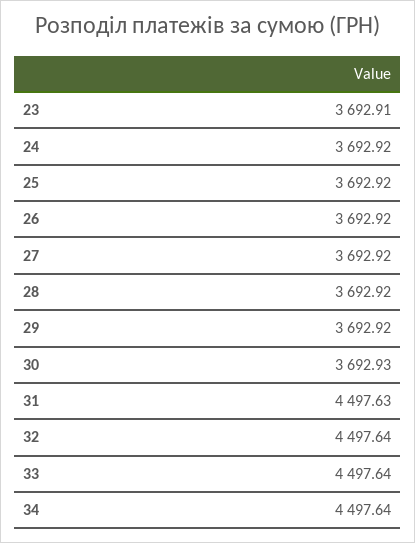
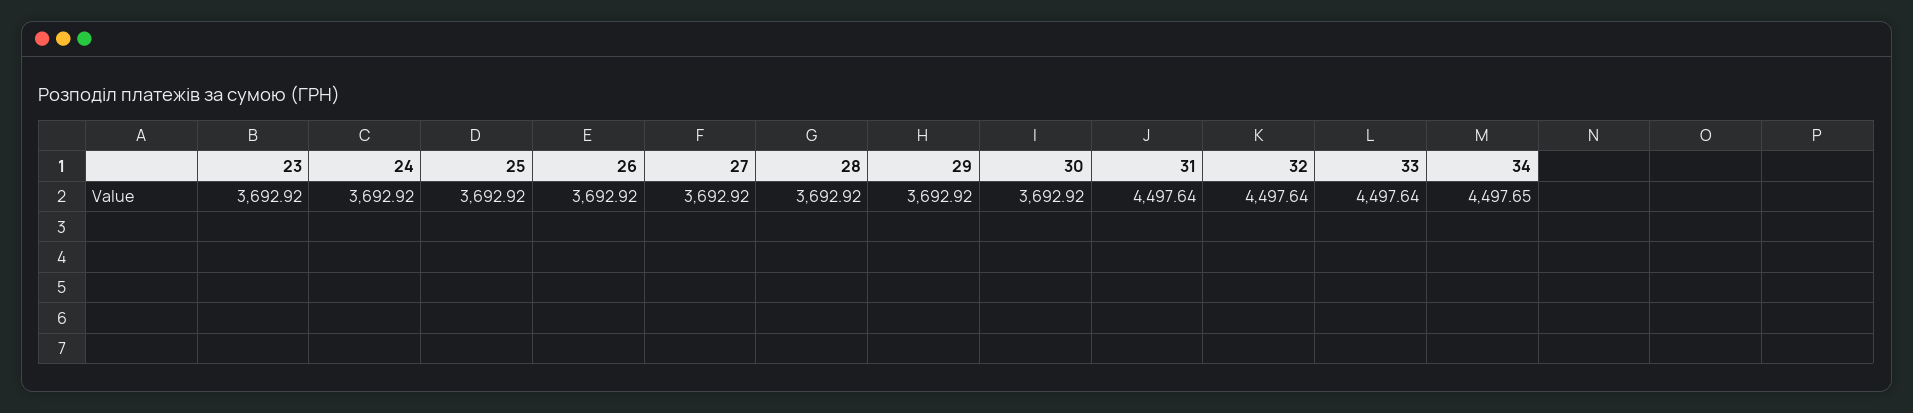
23: 3692.91 -> 3692.92
30: 3692.93 -> 3692.92
31: 4497.63 -> 4497.64
34: 4497.64 -> 4497.65

